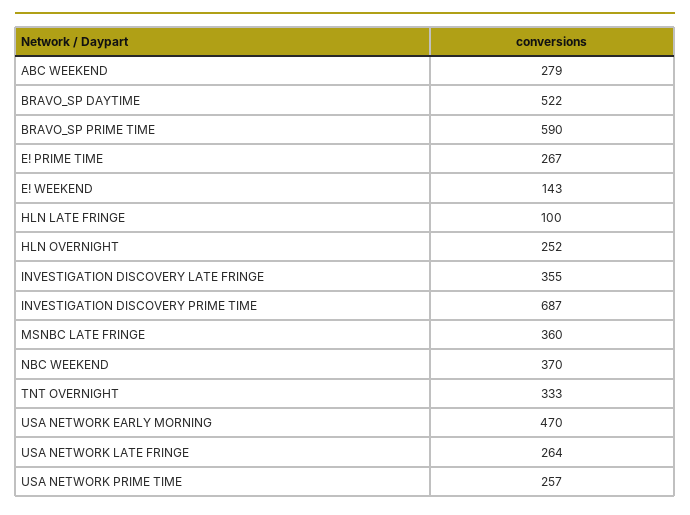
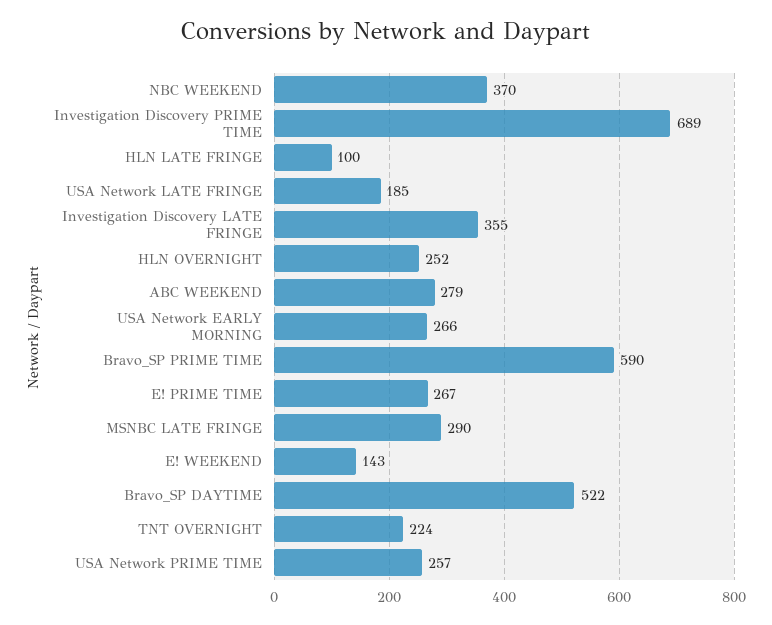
INVESTIGATION DISCOVERY PRIME TIME: 687 -> 689
MSNBC LATE FRINGE: 360 -> 290
TNT OVERNIGHT: 333 -> 224
USA NETWORK EARLY MORNING: 470 -> 266
USA NETWORK LATE FRINGE: 264 -> 185

